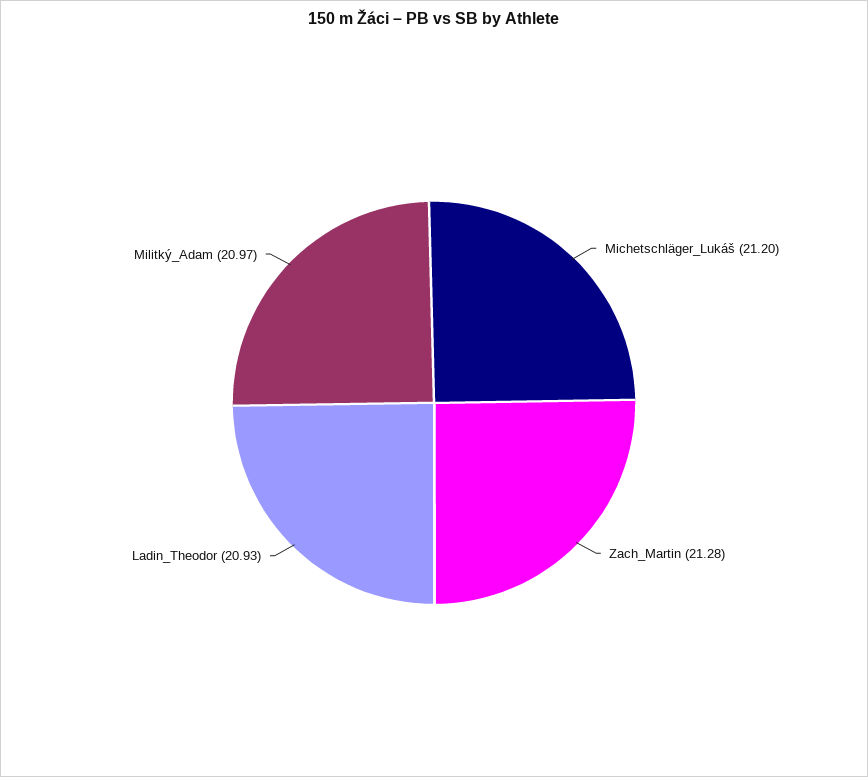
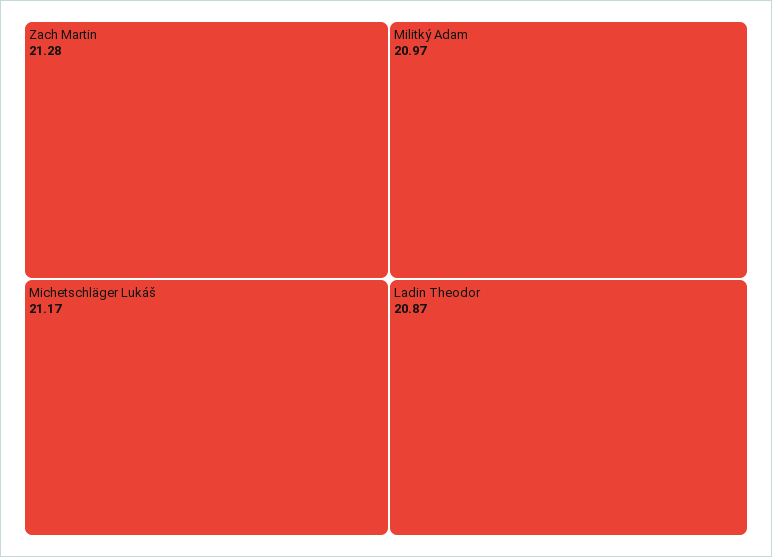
Michetschläger_Lukáš: 21.2 -> 21.17
Ladin_Theodor: 20.93 -> 20.87

